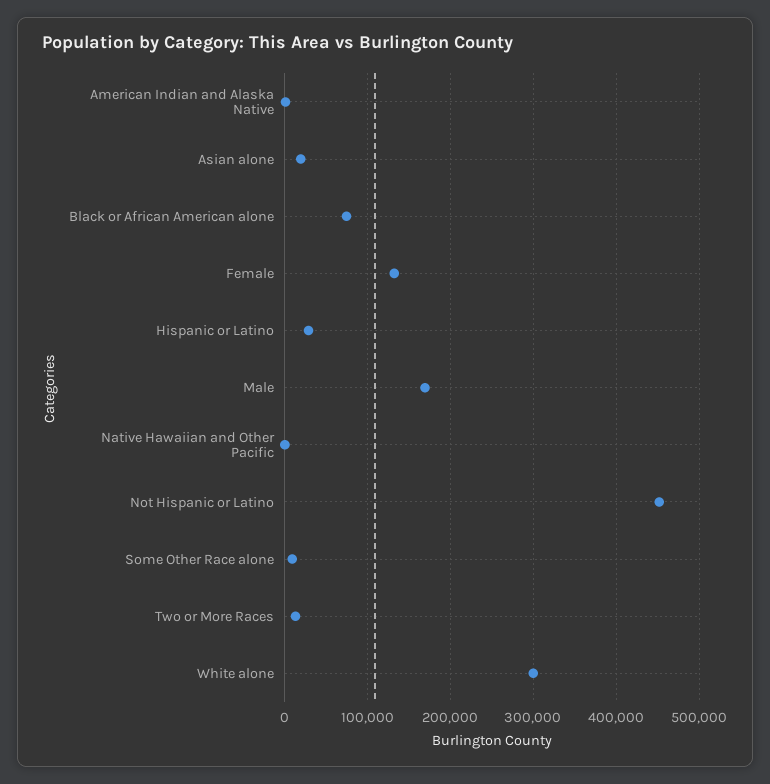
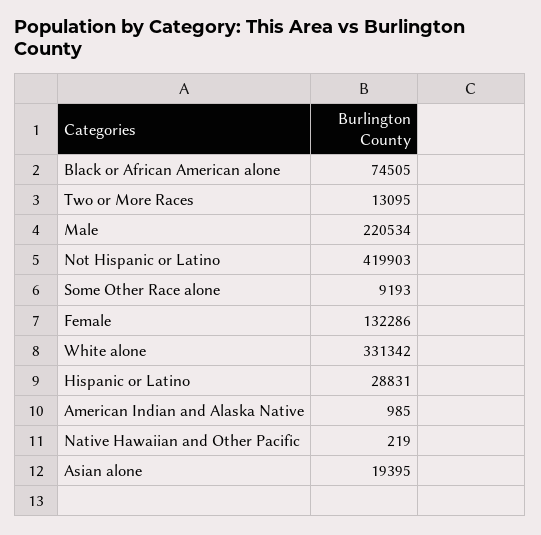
Male: 170000 -> 220534
Not Hispanic or Latino: 450000 -> 419903
White alone: 300000 -> 331342

